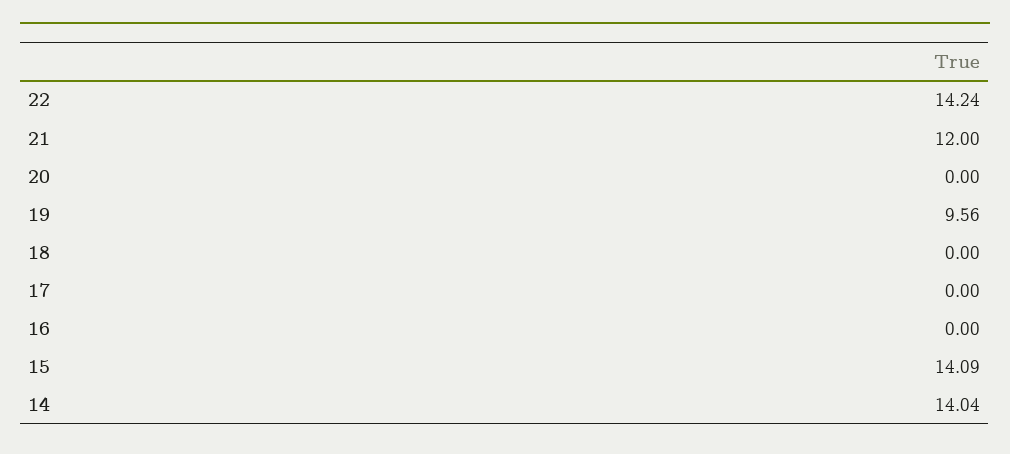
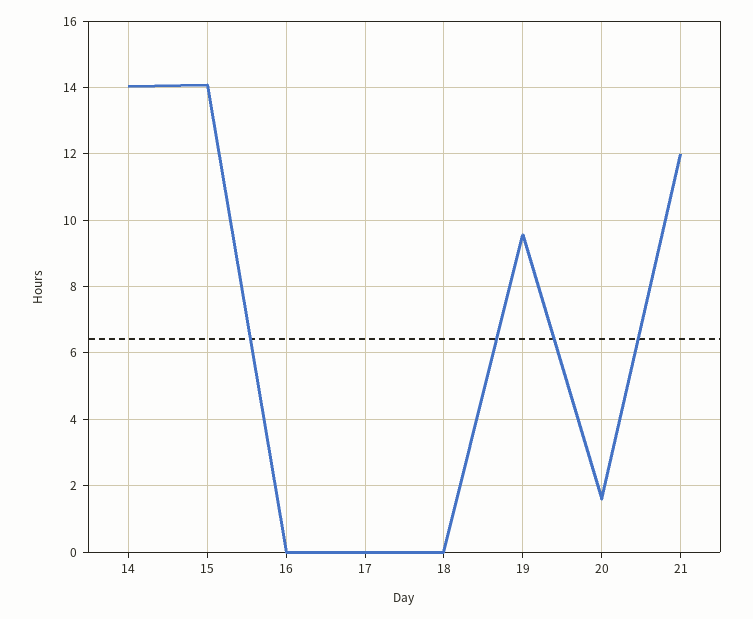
22: 14.24 -> none
20: 0 -> 1.6

